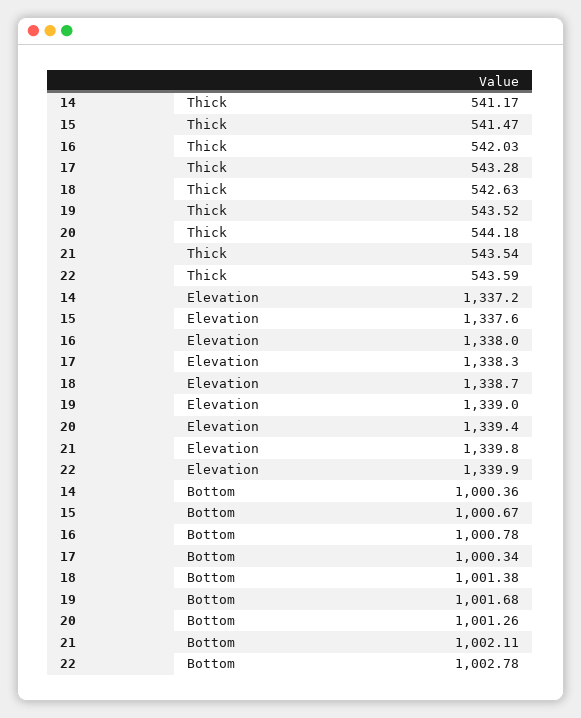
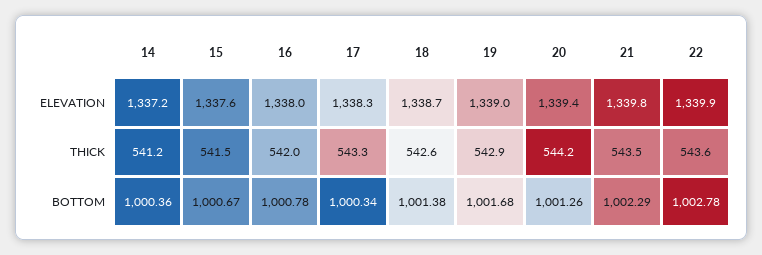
19, Thick: 543.52 -> 542.9
21, Bottom: 1002.11 -> 1002.29

